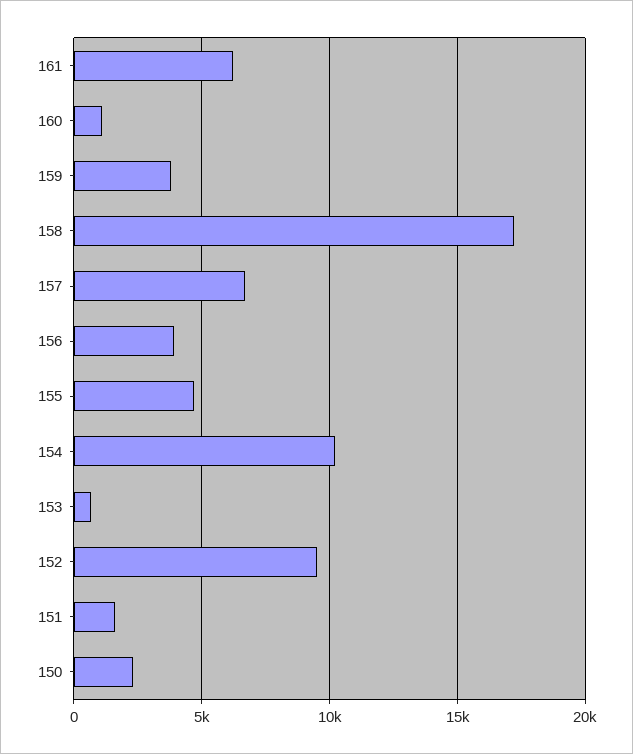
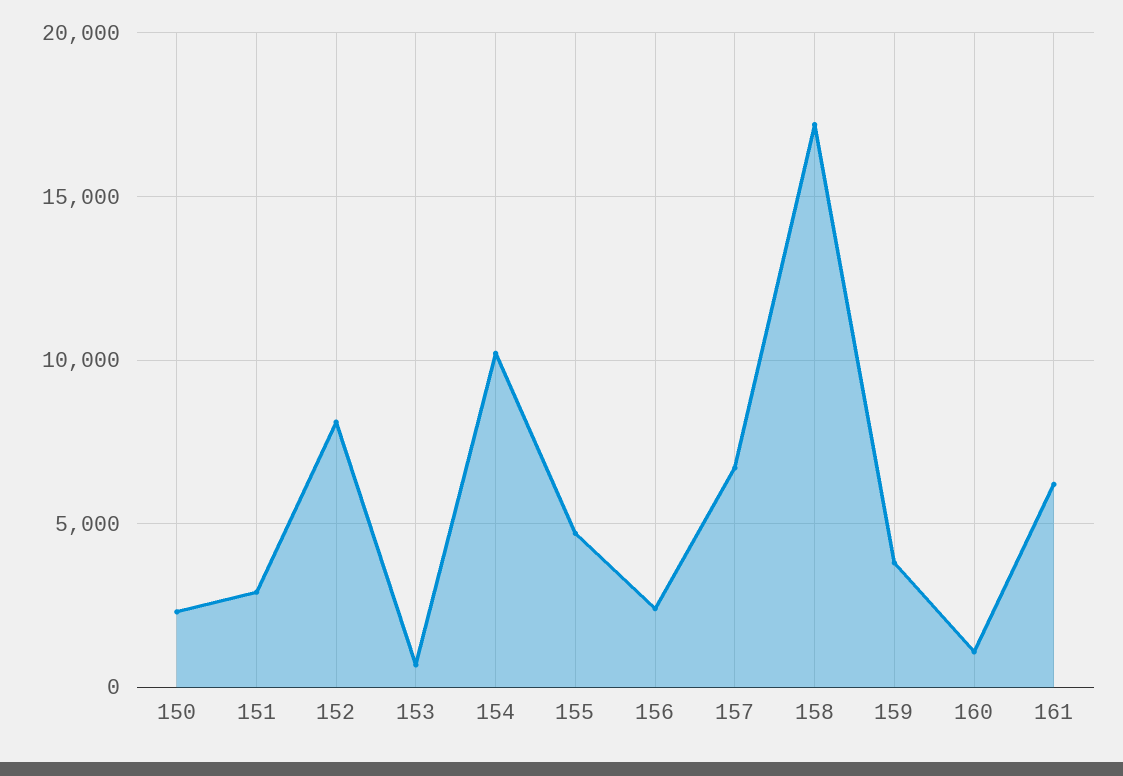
156: 4000 -> 2500
152: 9500 -> 8000
151: 1500 -> 3000

